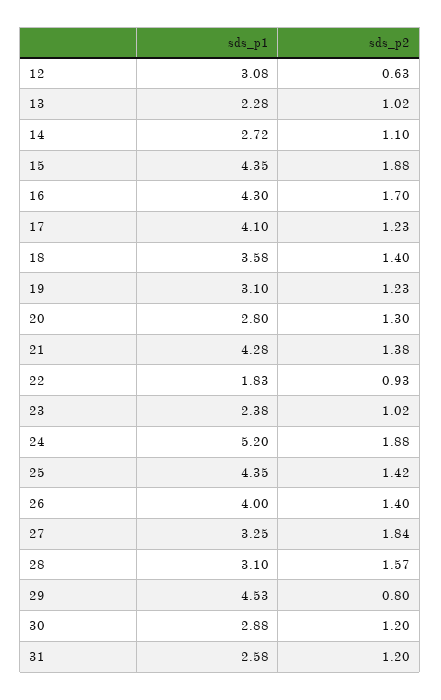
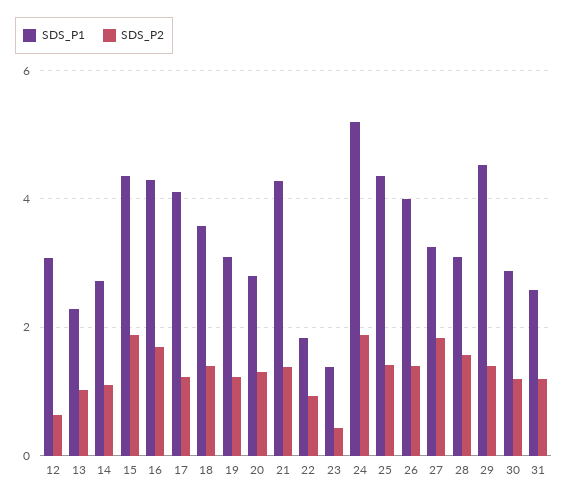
sds_p1, 23: 2.38 -> 1.4
sds_p2, 23: 1.02 -> 0.4
sds_p2, 29: 0.8 -> 1.4

